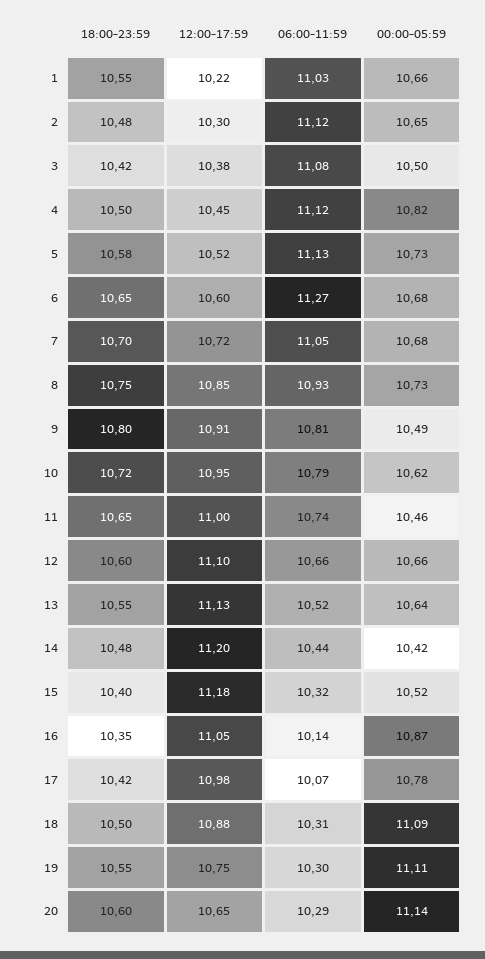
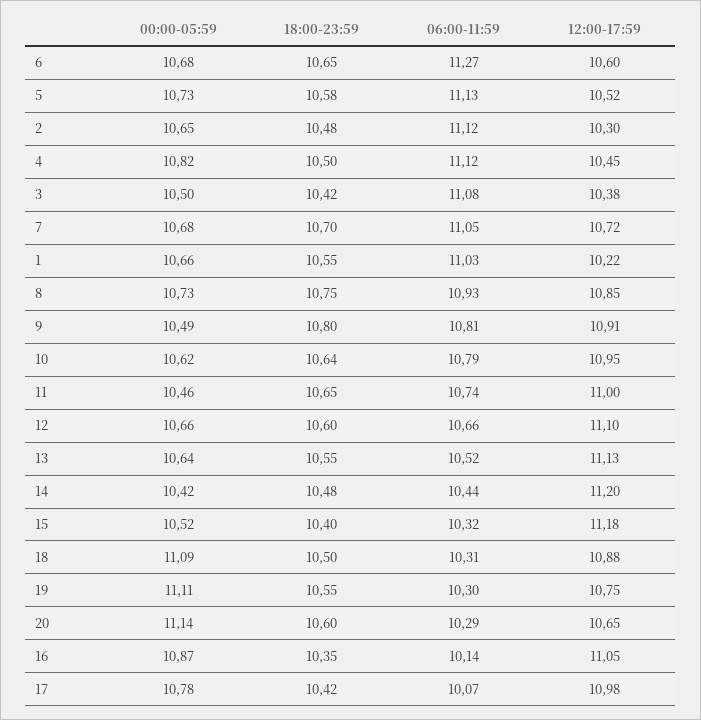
18:00-23:59, 10: 10.72 -> 10.64

